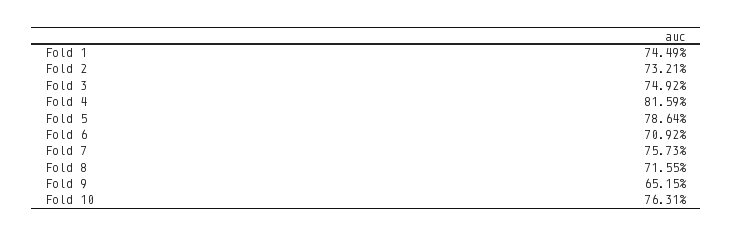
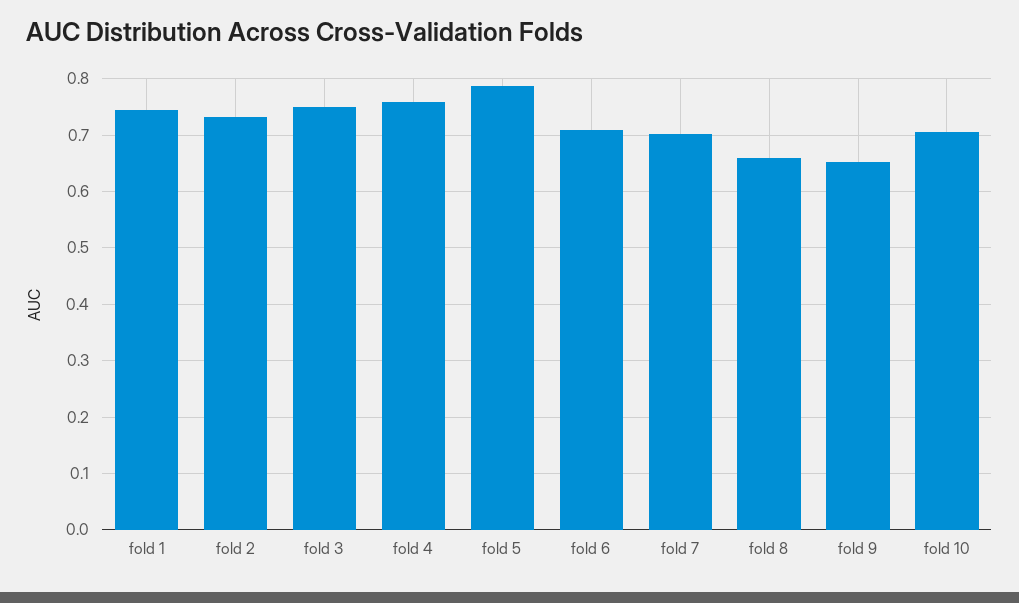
Fold 4: 0.8159 -> 0.76
Fold 7: 0.7573 -> 0.7
Fold 8: 0.7155 -> 0.66
Fold 10: 0.7631 -> 0.7

